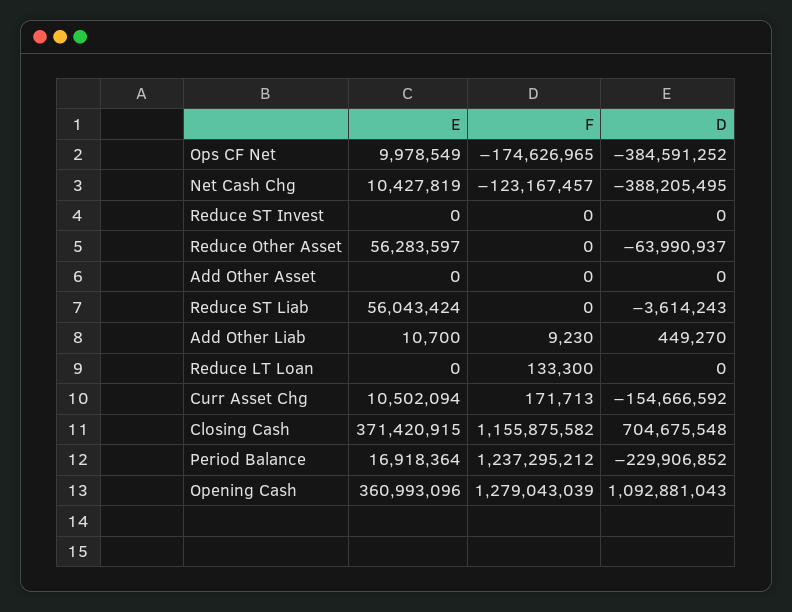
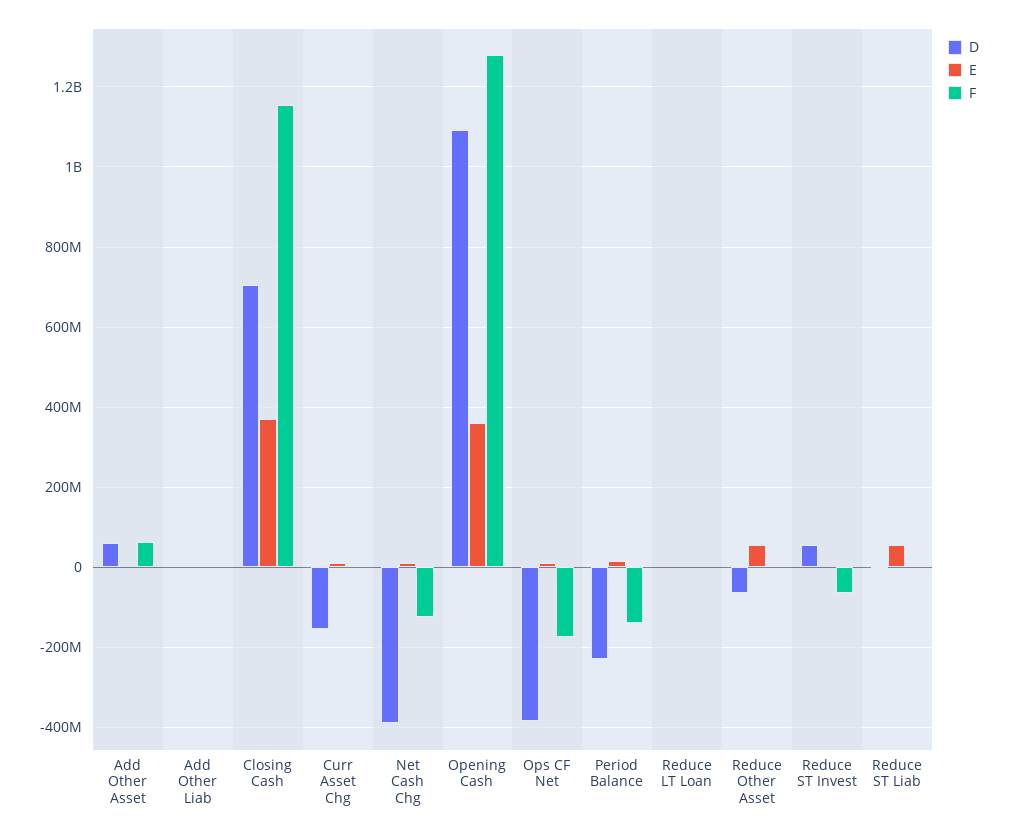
F, Reduce ST Invest: 0 -> -60000000
D, Reduce ST Invest: 0 -> 60000000
F, Add Other Asset: 0 -> 60000000
D, Add Other Asset: 0 -> 60000000
F, Period Balance: 1237295212 -> -140000000

